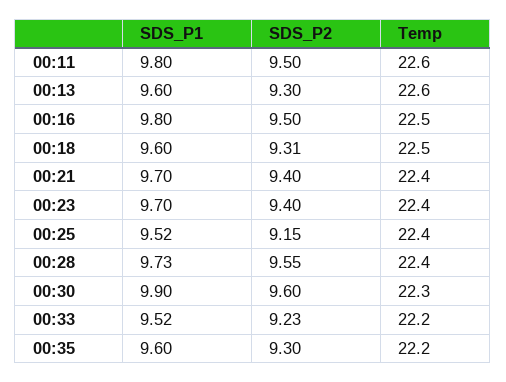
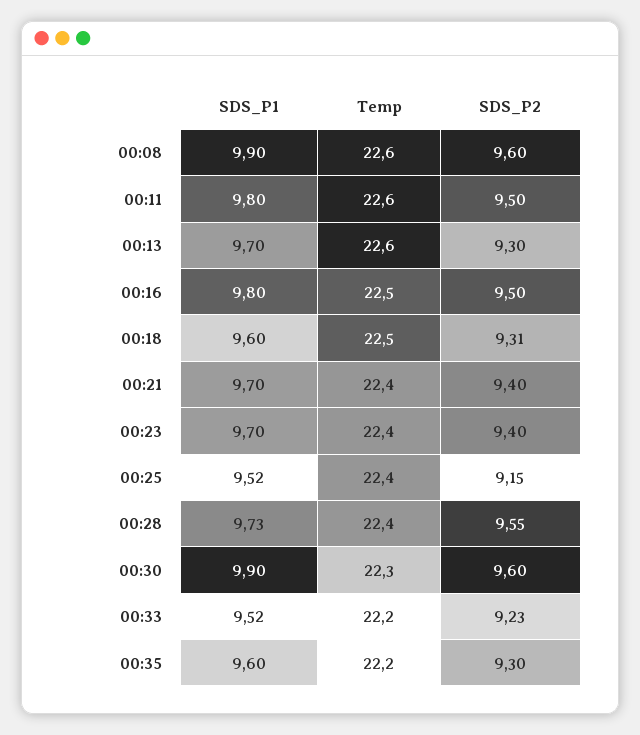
SDS_P1, 00:13: 9.6 -> 9.7
SDS_P1, 00:08: none -> 9.9
Temp, 00:08: none -> 22.6
SDS_P2, 00:08: none -> 9.6

